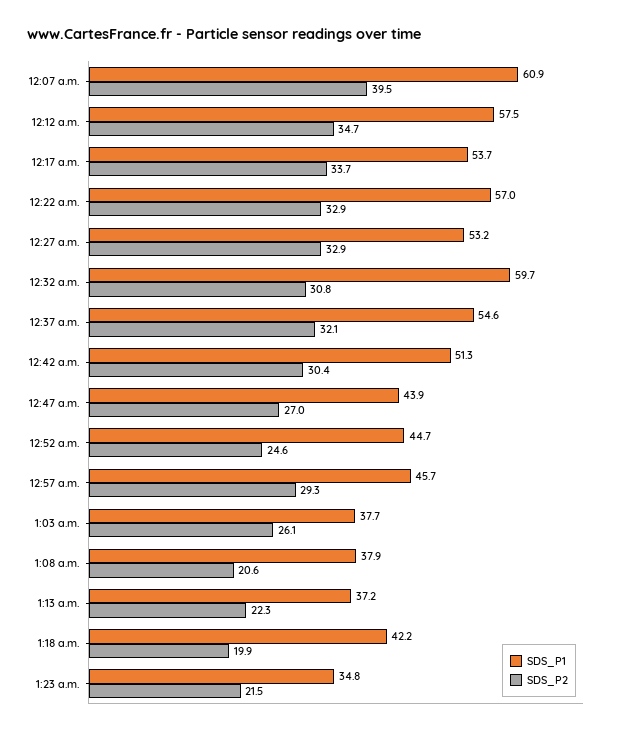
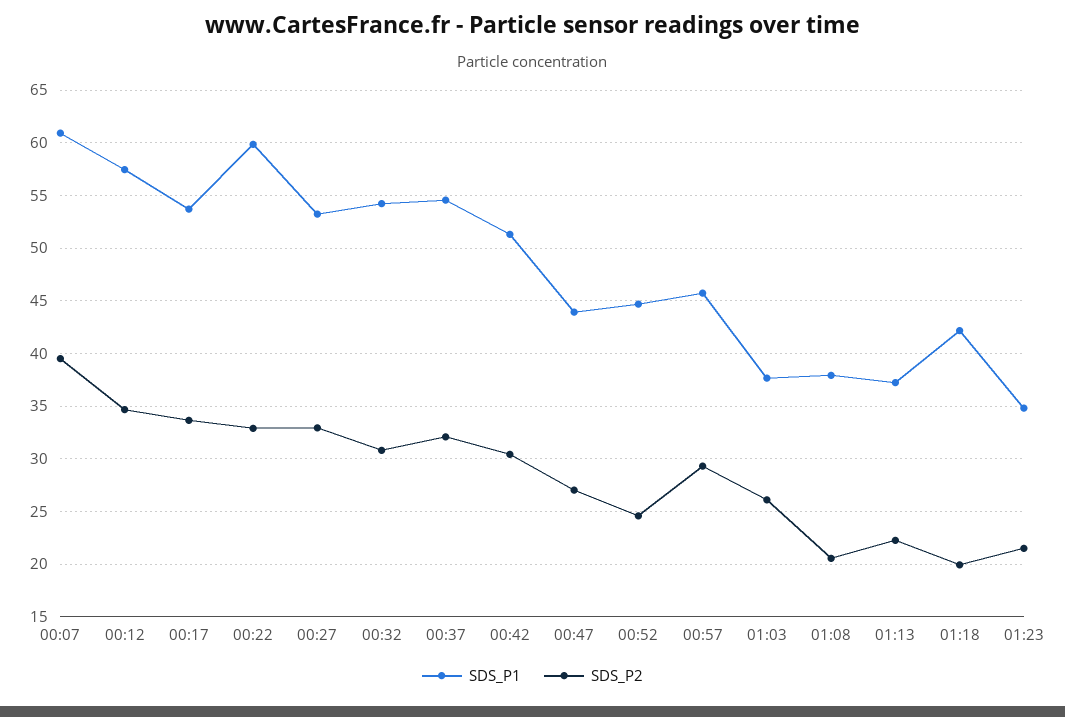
SDS_P1, 12:22 a.m.: 57 -> 60
SDS_P1, 12:32 a.m.: 59.7 -> 54

